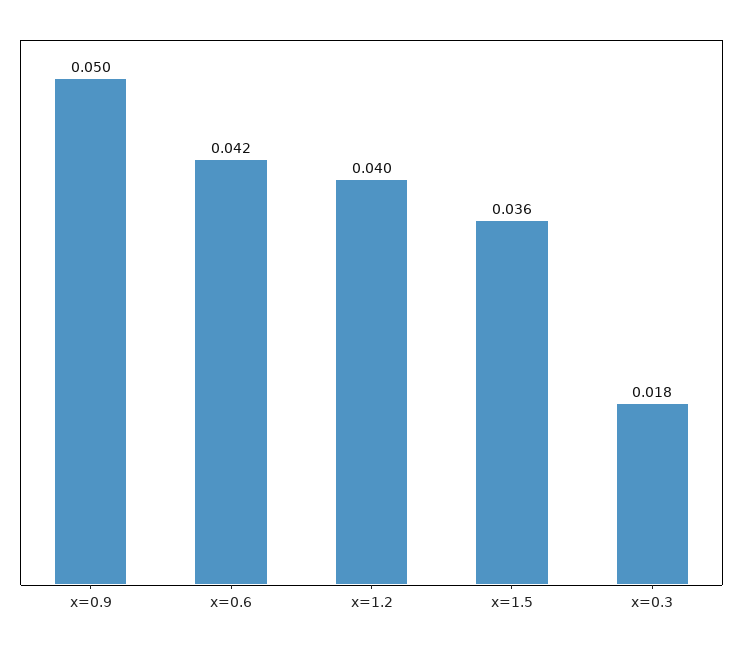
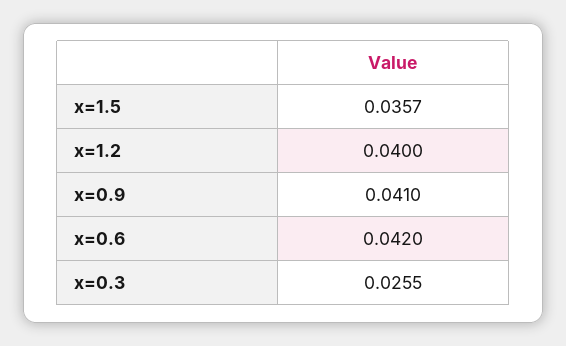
x=0.9: 0.05 -> 0.041
x=0.3: 0.018 -> 0.0255

